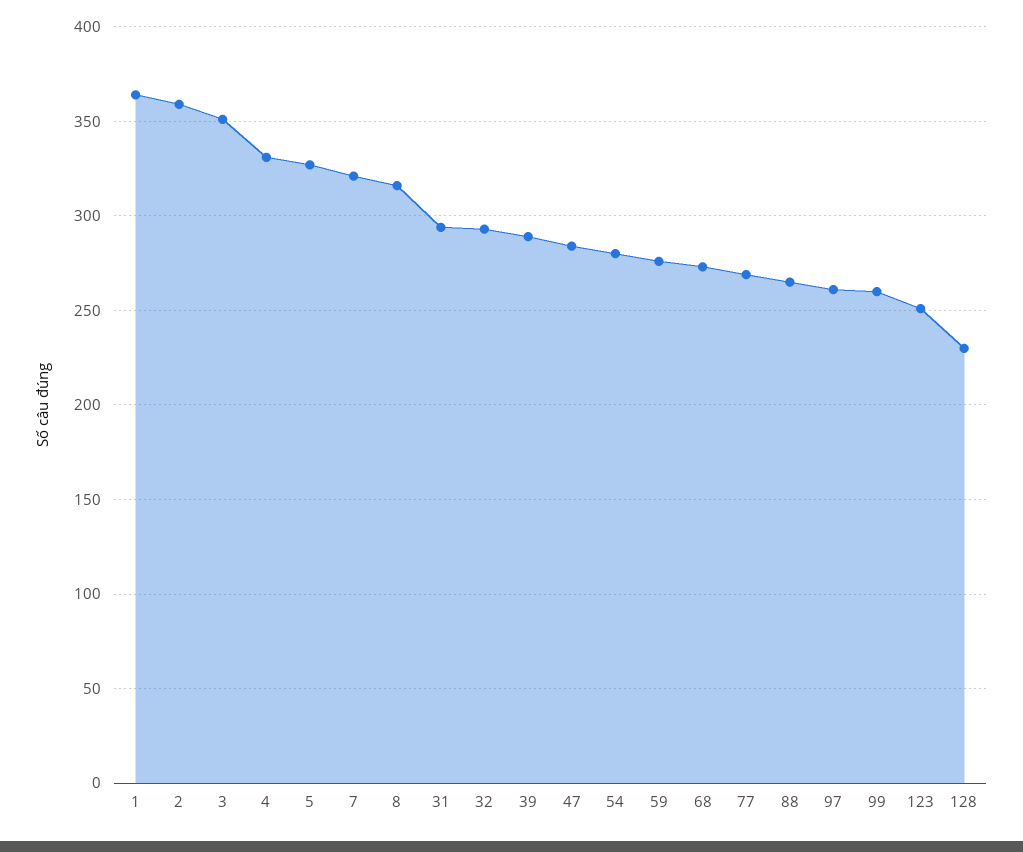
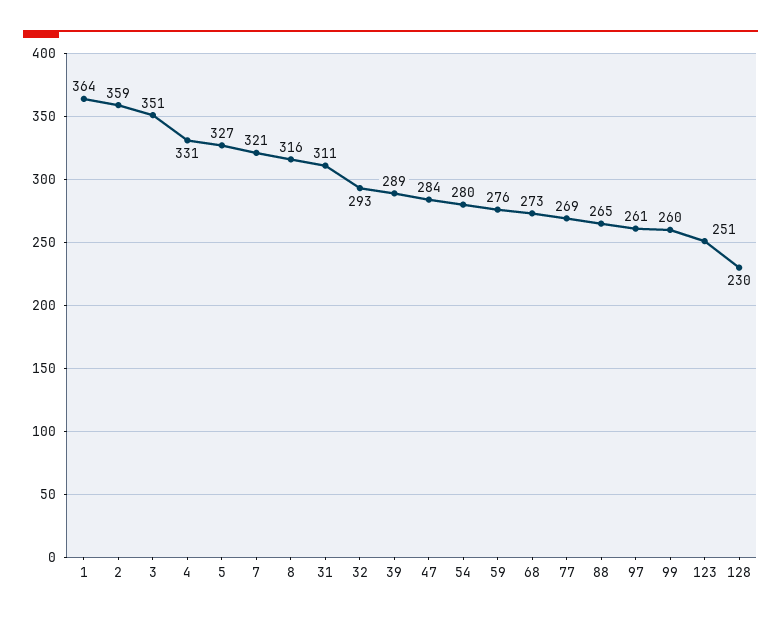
31: 295 -> 311

